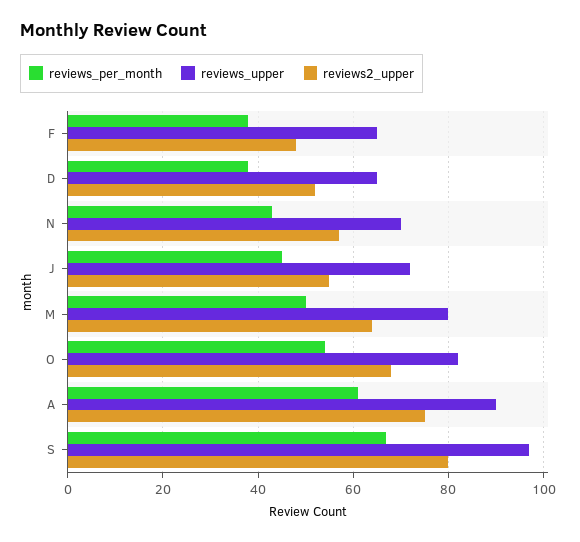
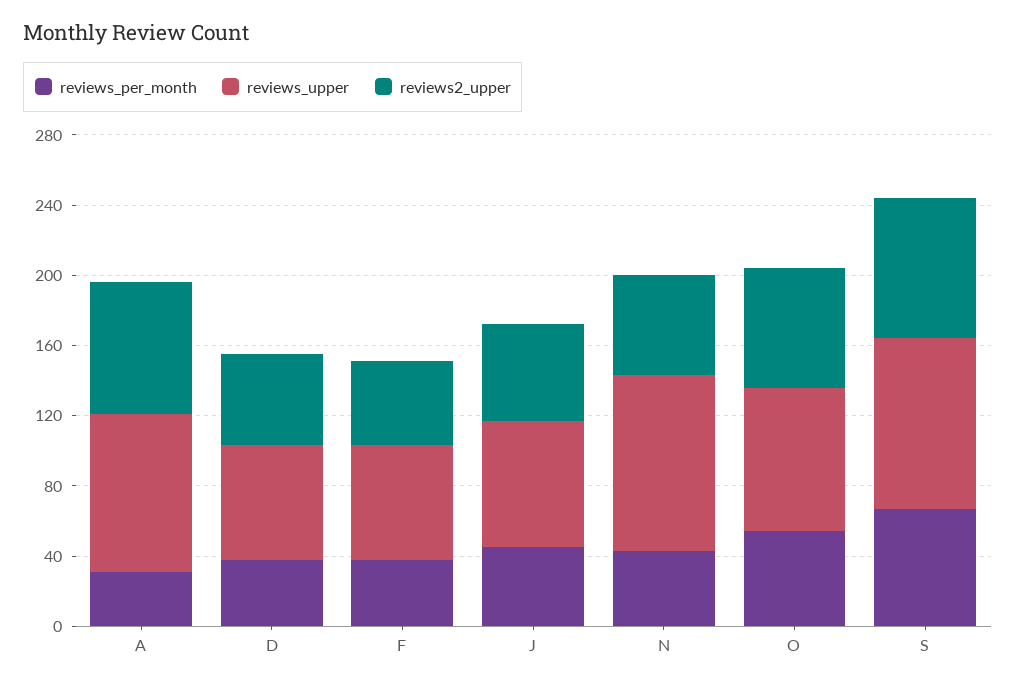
reviews_upper, N: 70 -> 100
reviews_per_month, M: 50 -> none
reviews_upper, M: 80 -> none
reviews2_upper, M: 65 -> none
reviews_per_month, A: 60 -> 30

